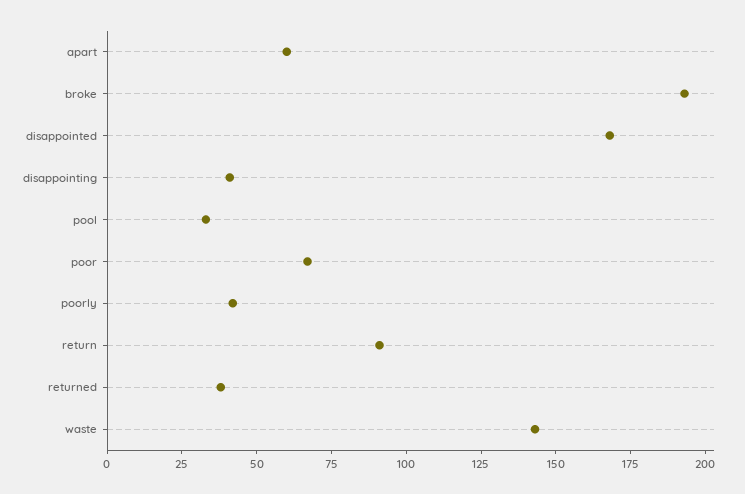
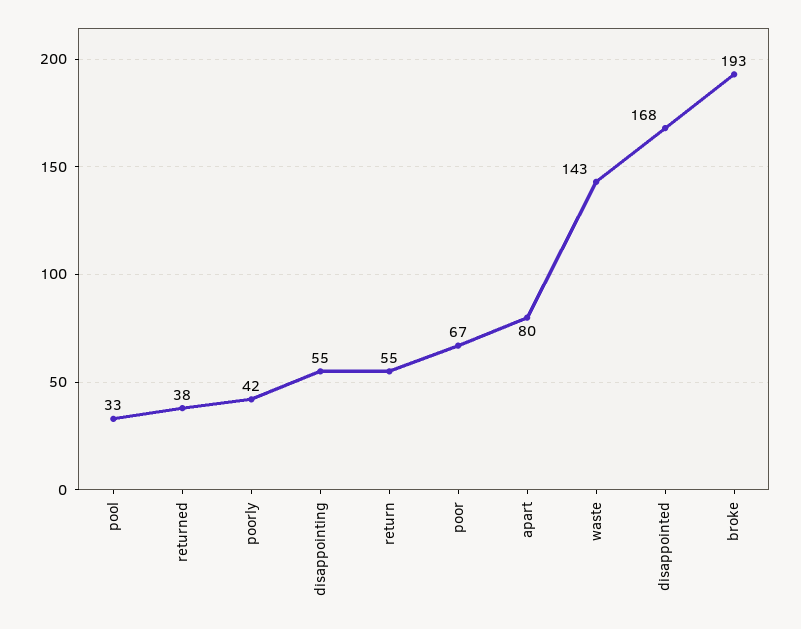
apart: 60 -> 80
disappointing: 40 -> 55
return: 90 -> 55

